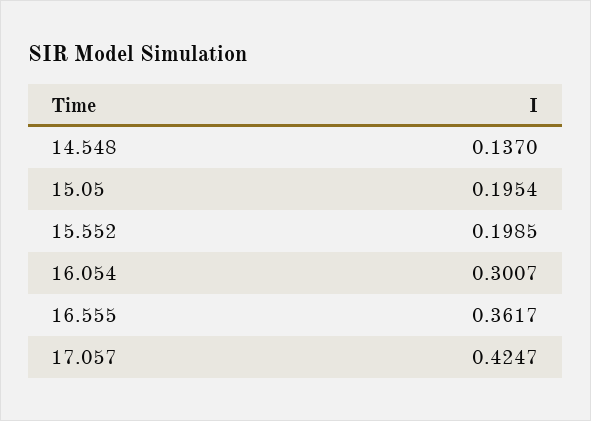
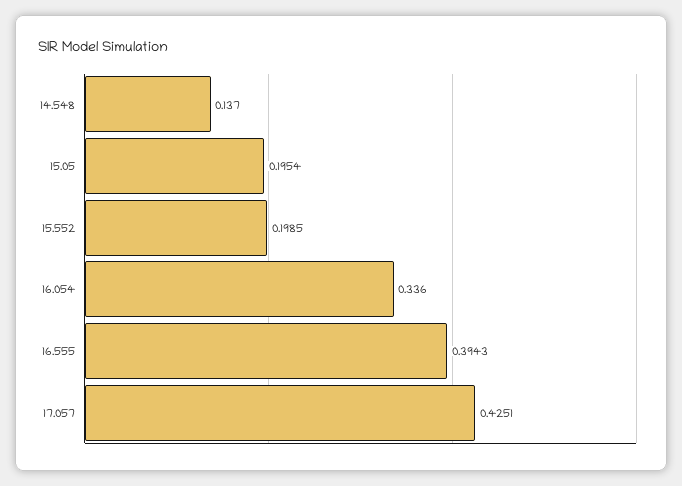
16.054: 0.3007 -> 0.336
16.555: 0.3617 -> 0.3943
17.057: 0.4247 -> 0.4251

